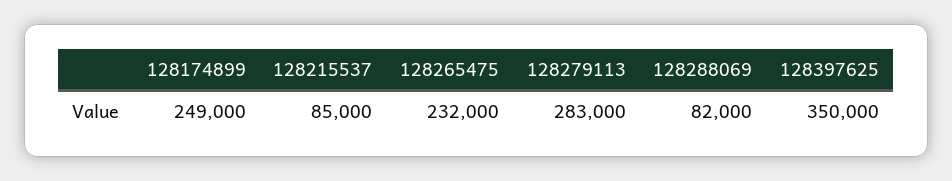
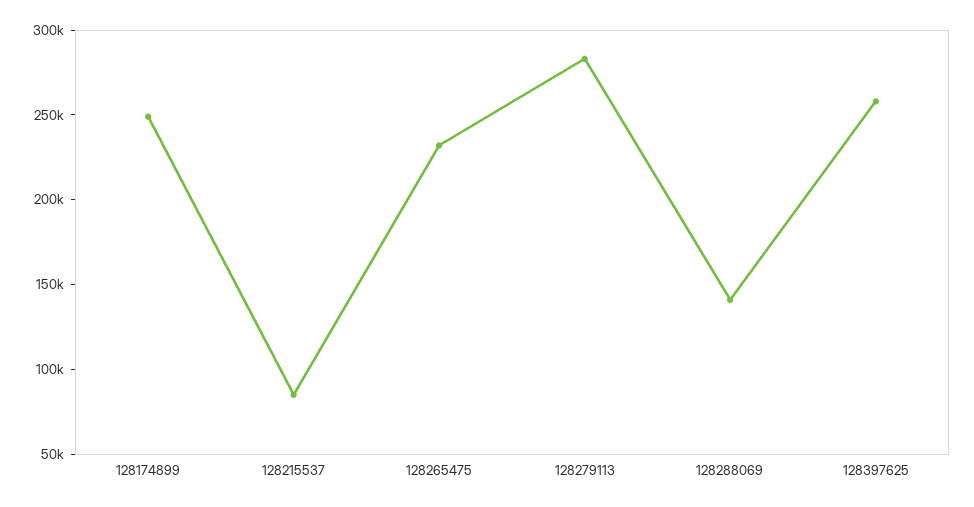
128288069: 82000 -> 140000
128397625: 350000 -> 260000

